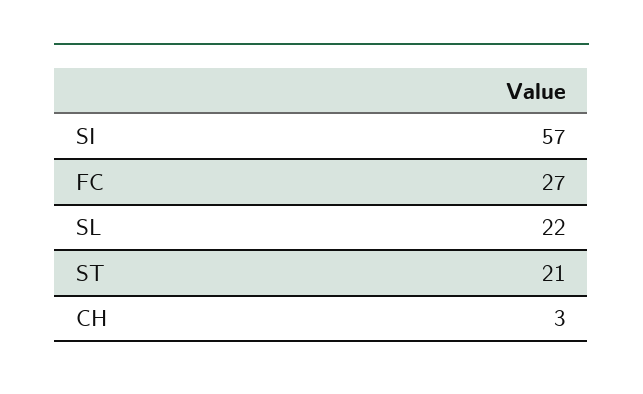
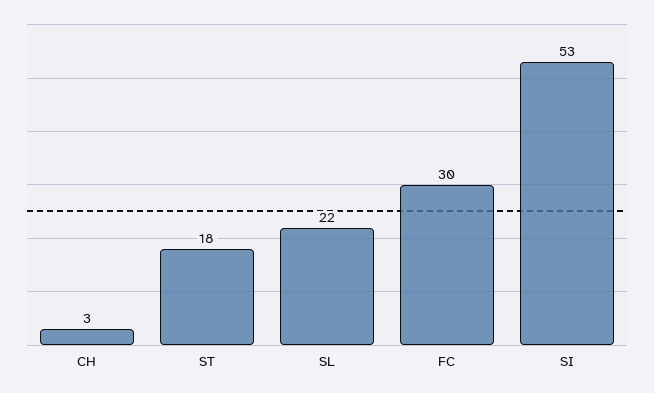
SI: 57 -> 53
FC: 27 -> 30
ST: 21 -> 18

